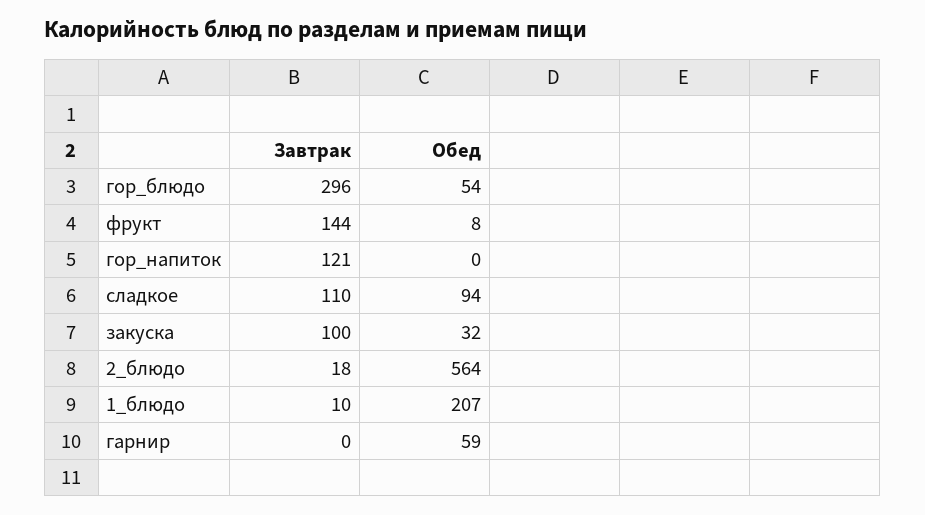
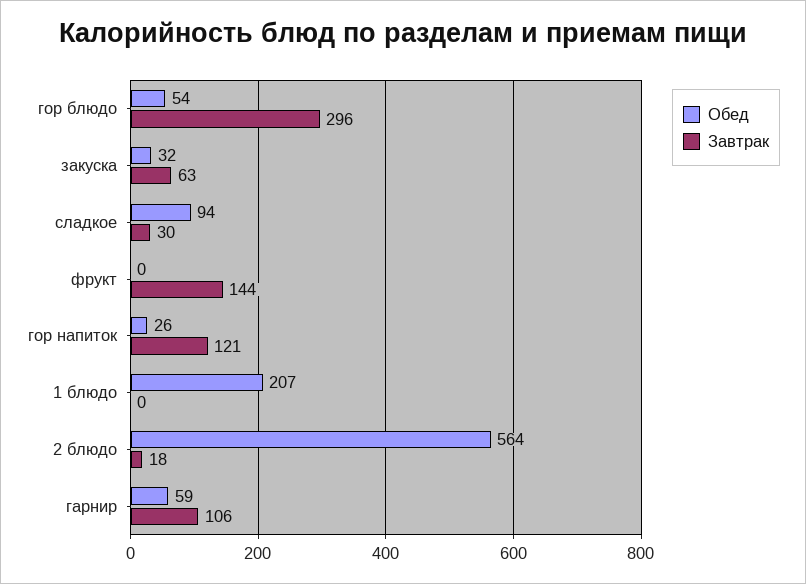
Обед, фрукт: 8 -> 0
Обед, гор_напиток: 0 -> 26
Завтрак, сладкое: 110 -> 30
Завтрак, закуска: 100 -> 63
Завтрак, 1_блюдо: 10 -> 0
Завтрак, гарнир: 0 -> 106

